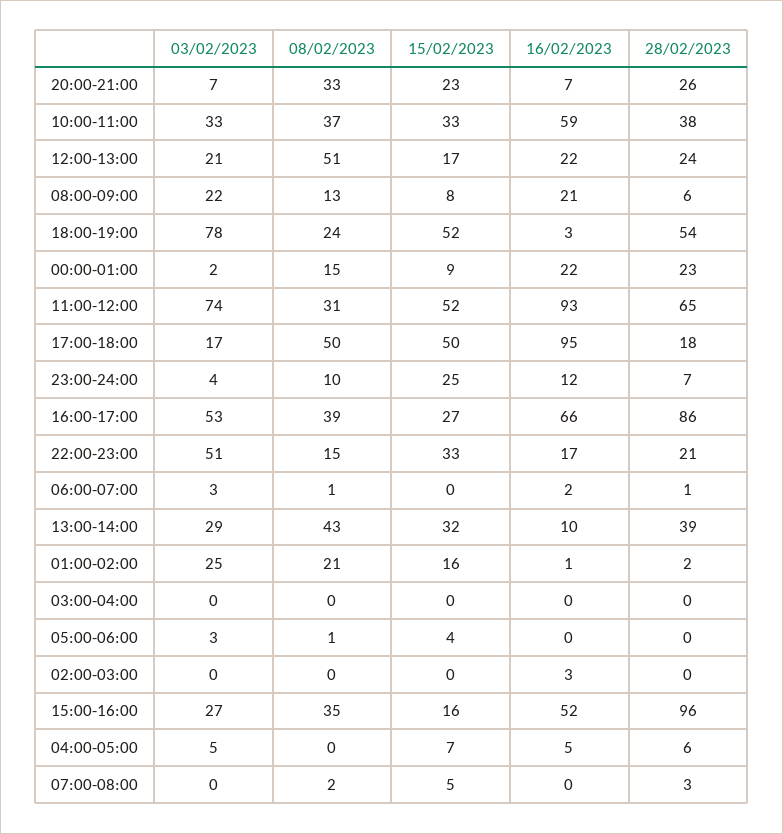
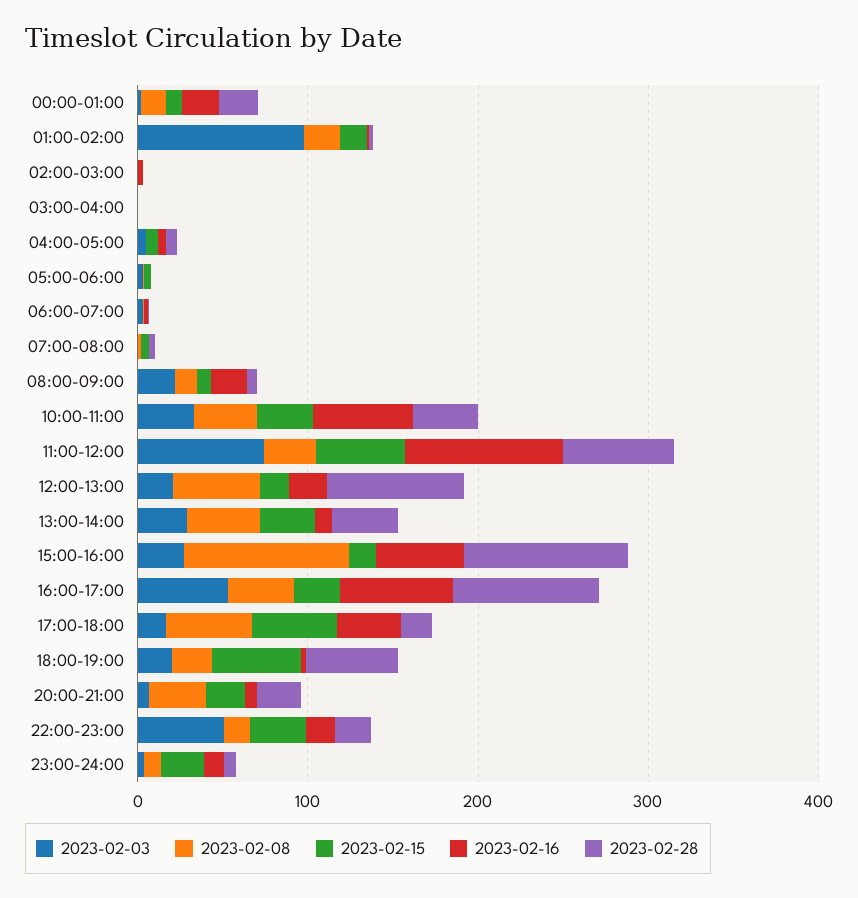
28/02/2023, 12:00-13:00: 24 -> 80
03/02/2023, 18:00-19:00: 78 -> 20
16/02/2023, 17:00-18:00: 95 -> 40
03/02/2023, 01:00-02:00: 25 -> 100
08/02/2023, 15:00-16:00: 35 -> 100

